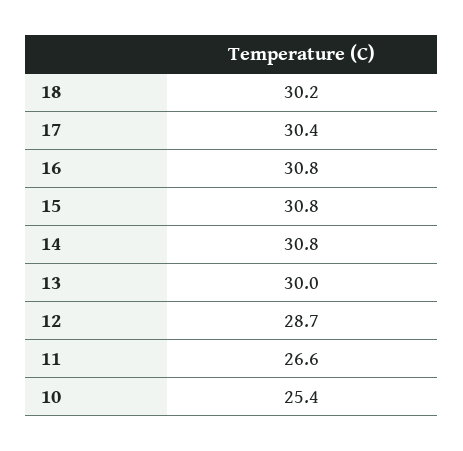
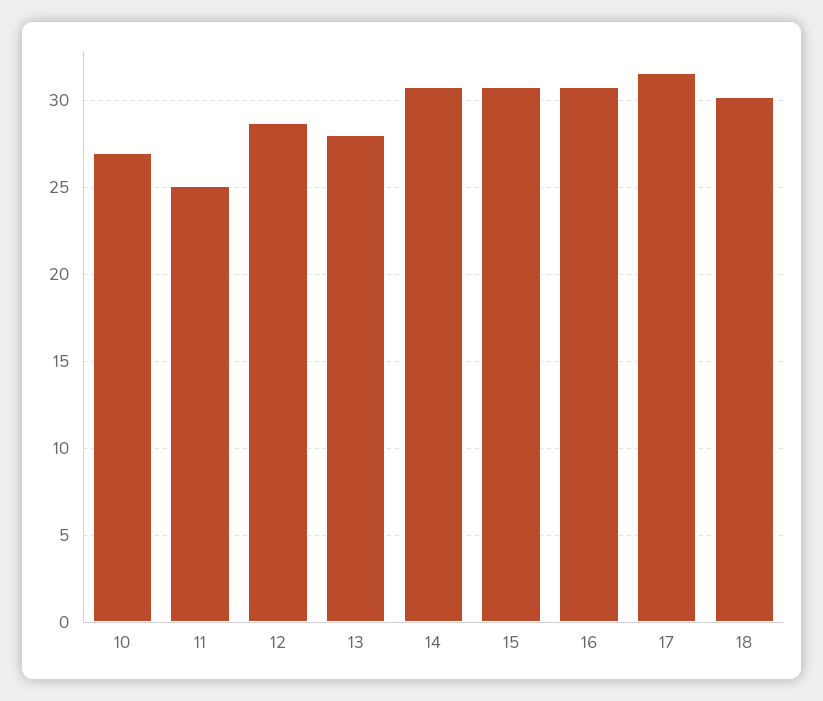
17: 30.4 -> 31.5
13: 30 -> 28
11: 26.6 -> 25
10: 25.4 -> 27

